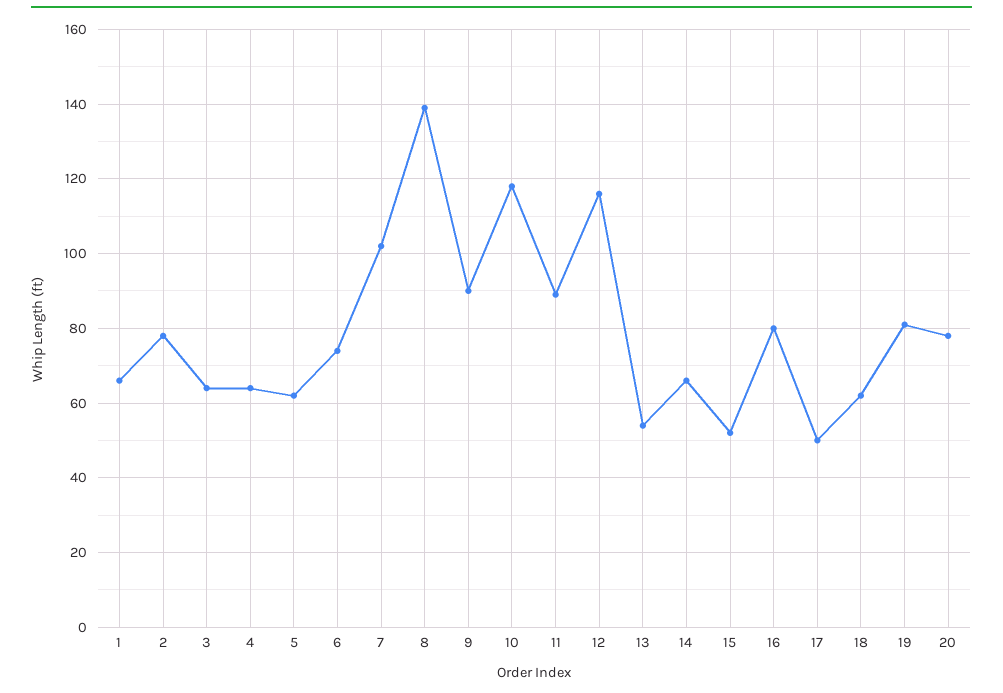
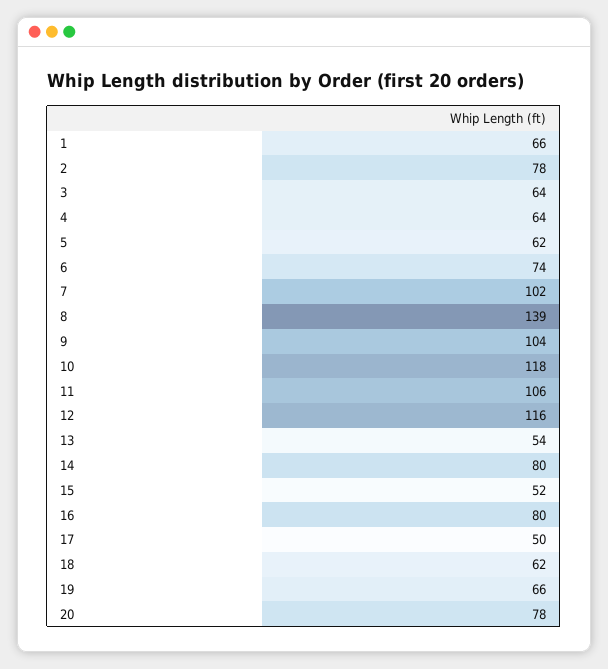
9: 90 -> 104
11: 90 -> 106
14: 65 -> 80
19: 80 -> 66

